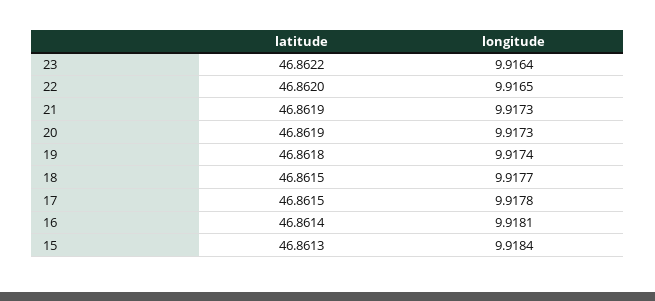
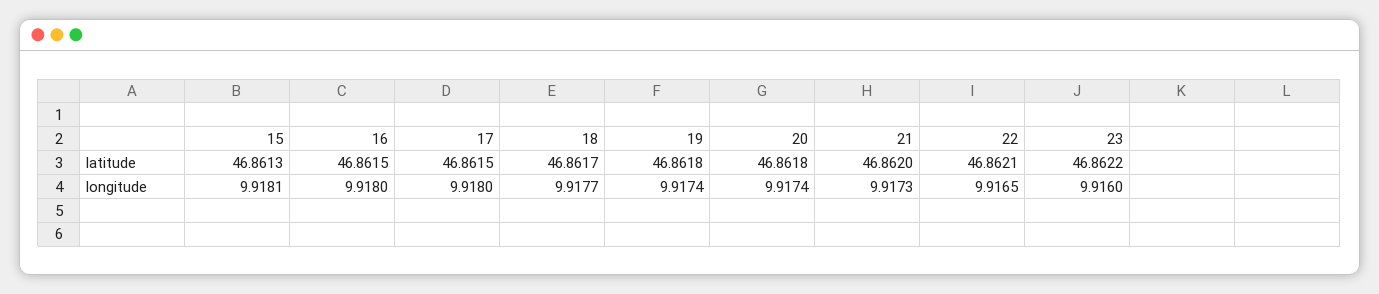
longitude, 23: 9.9164 -> 9.916
latitude, 22: 46.862 -> 46.8621
latitude, 21: 46.8619 -> 46.862
latitude, 20: 46.8619 -> 46.8618
longitude, 20: 9.9173 -> 9.9174
latitude, 18: 46.8615 -> 46.8617
longitude, 17: 9.9178 -> 9.918
latitude, 16: 46.8614 -> 46.8615
longitude, 16: 9.9181 -> 9.918
longitude, 15: 9.9184 -> 9.9181

